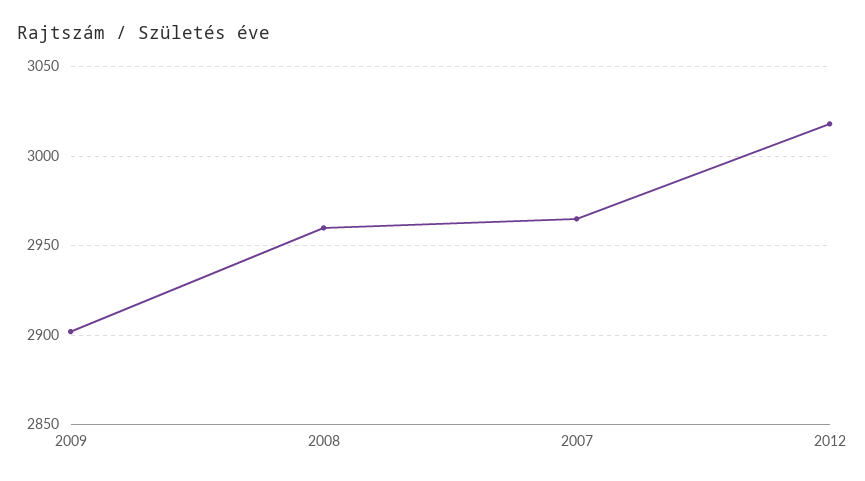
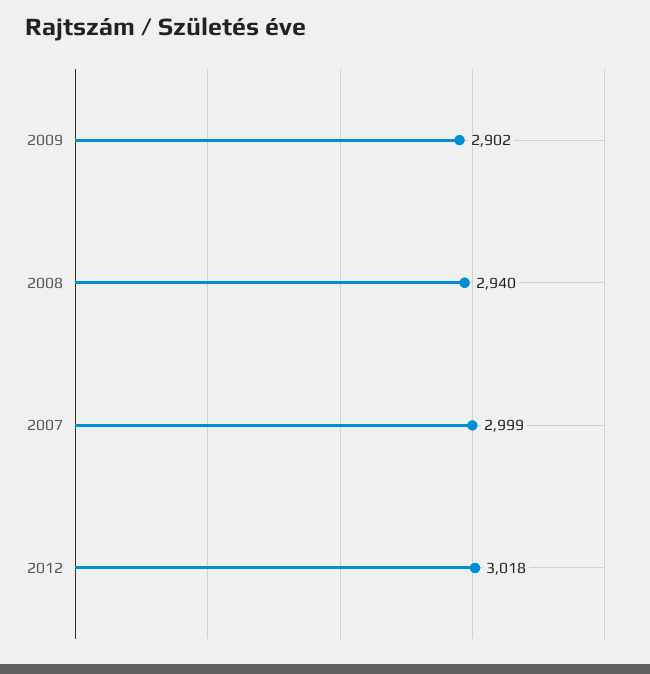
2008: 2960 -> 2940
2007: 2965 -> 2999

